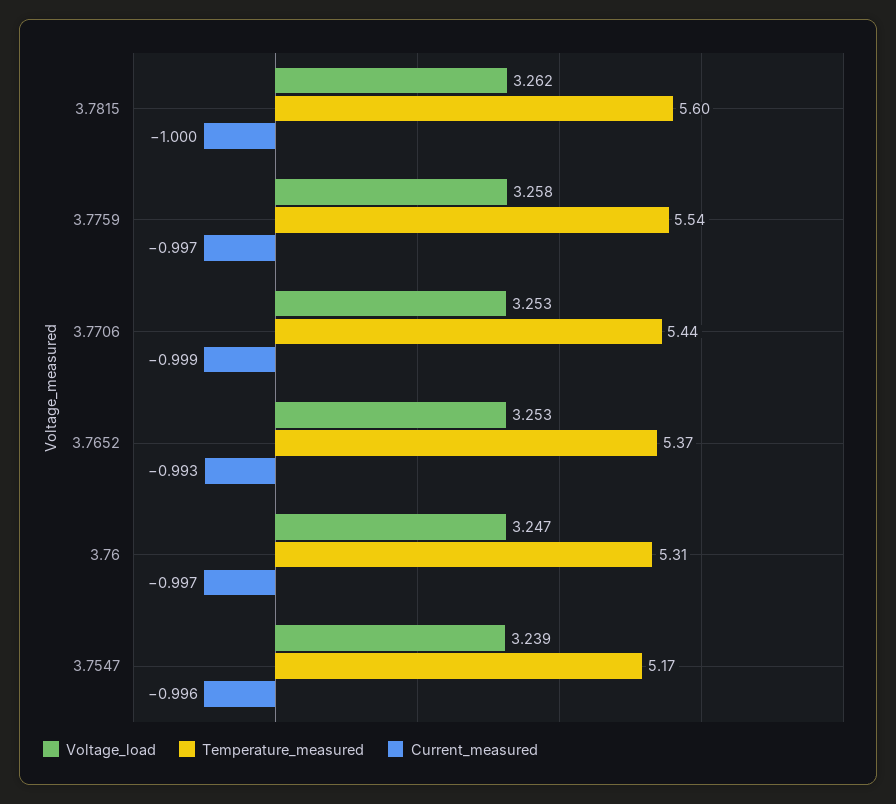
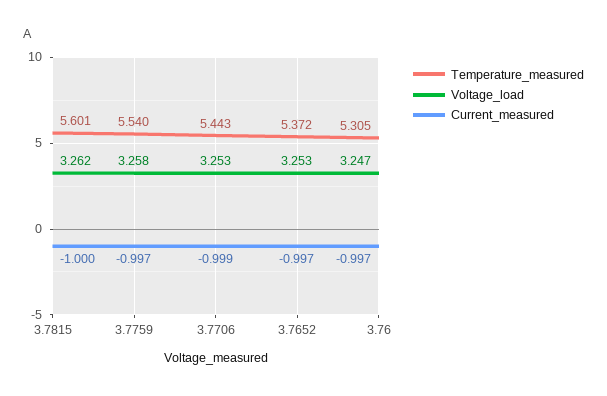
Current_measured, 3.7652: -0.993 -> -0.997
Voltage_load, 3.7547: 3.239 -> none
Temperature_measured, 3.7547: 5.17 -> none
Current_measured, 3.7547: -0.996 -> none

